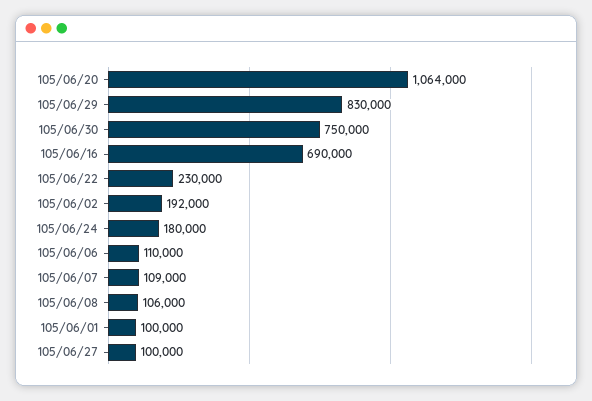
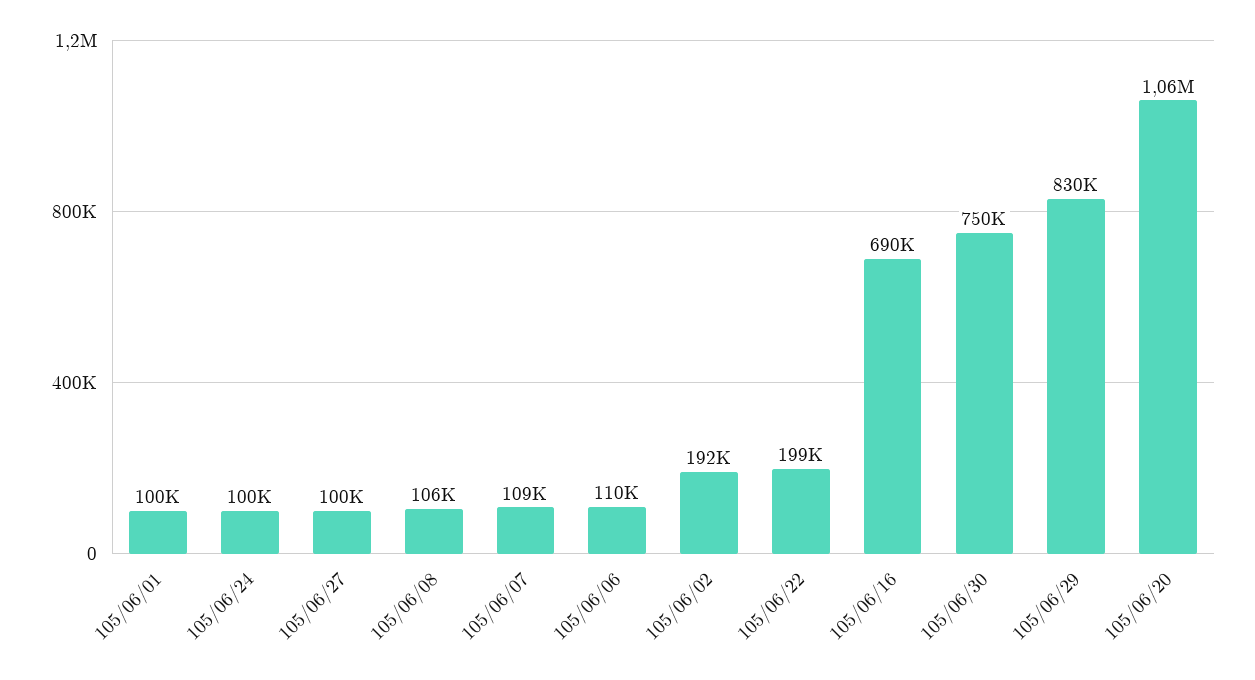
105/06/22: 230000 -> 199000
105/06/24: 180000 -> 100000

